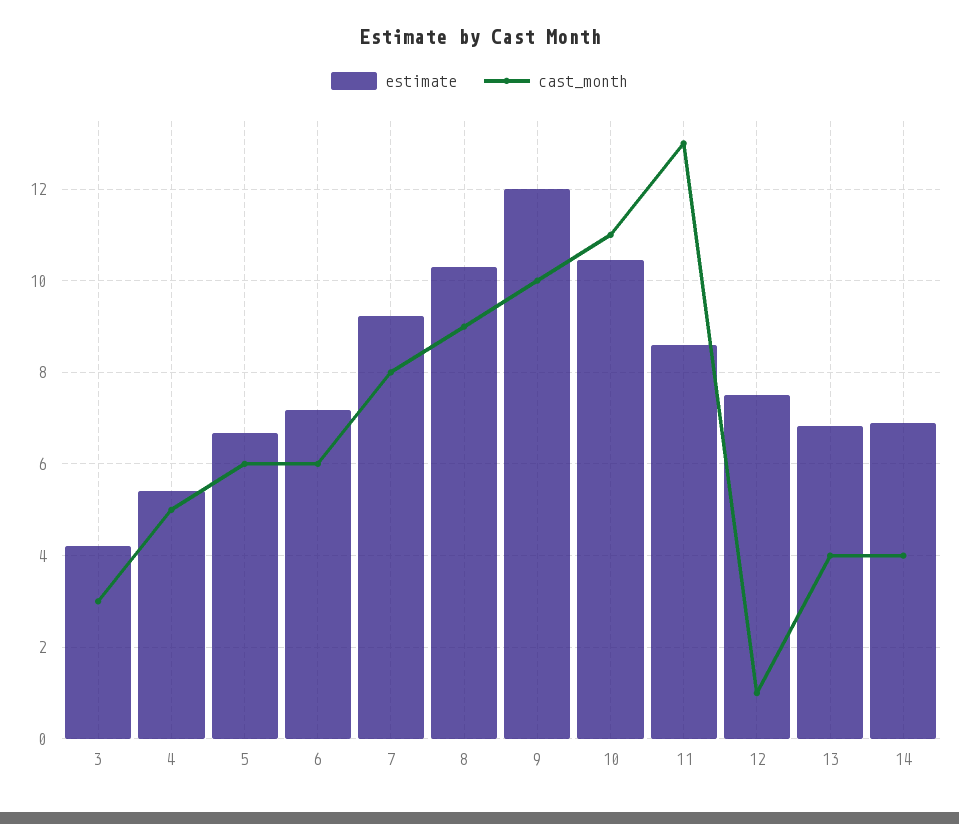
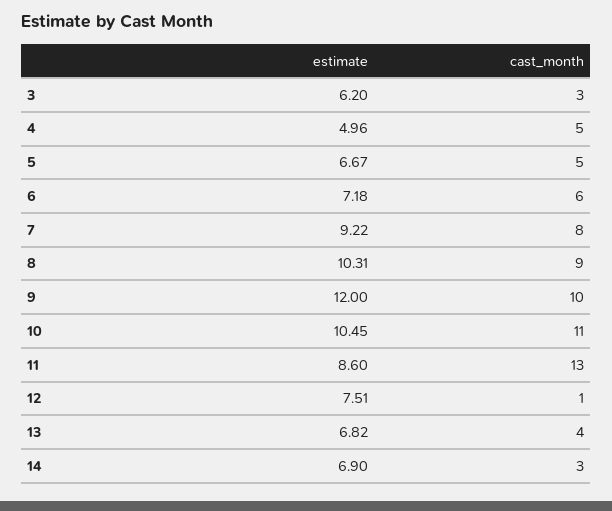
estimate, 3: 4.2 -> 6.2
estimate, 4: 5.4 -> 4.96
cast_month, 5: 6 -> 5
cast_month, 14: 4 -> 3

